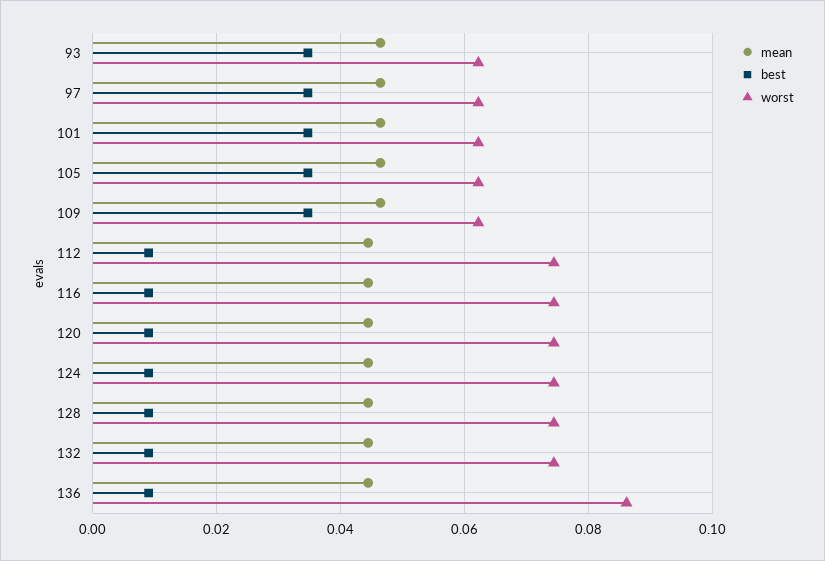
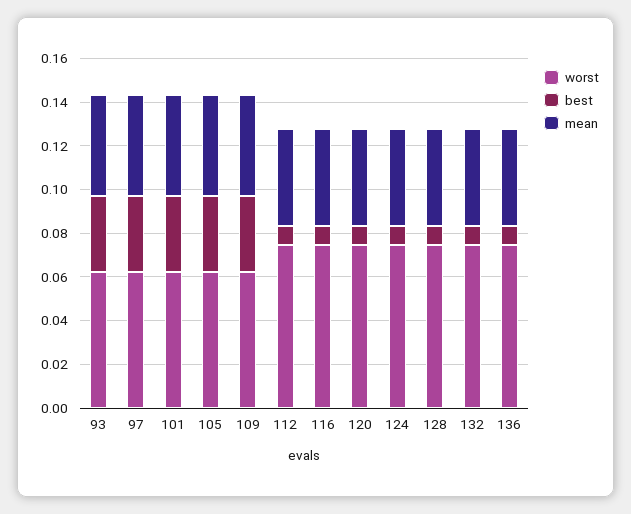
worst, 136: 0.086 -> 0.075

